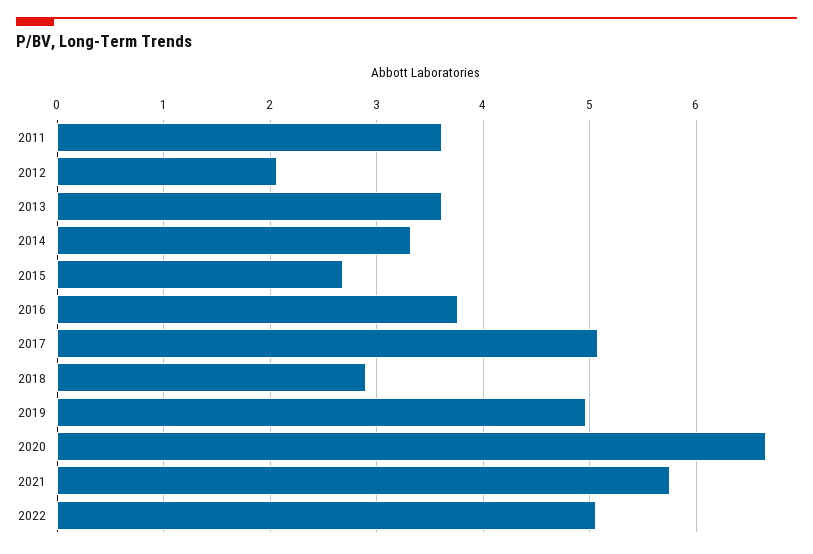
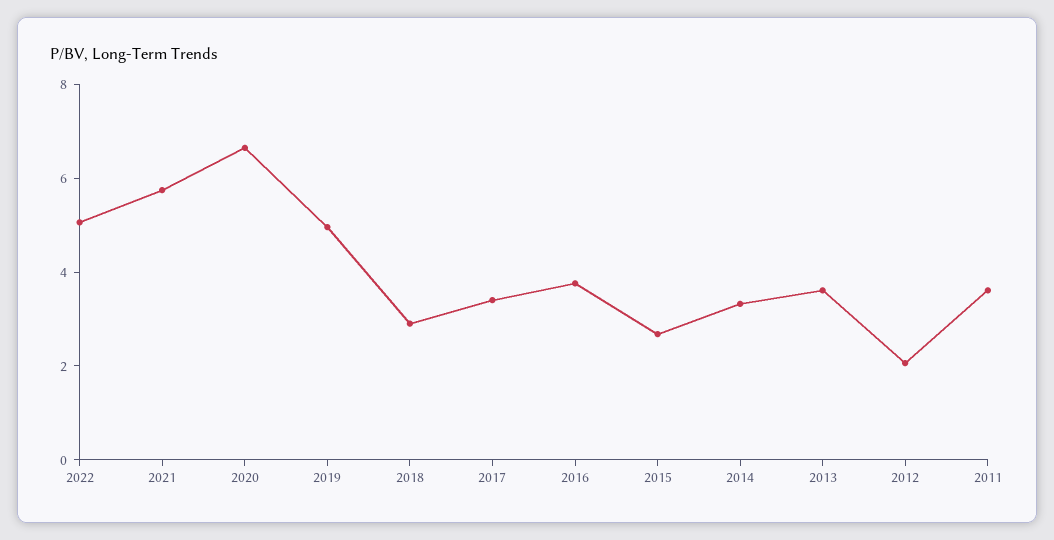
2017: 5.1 -> 3.5

